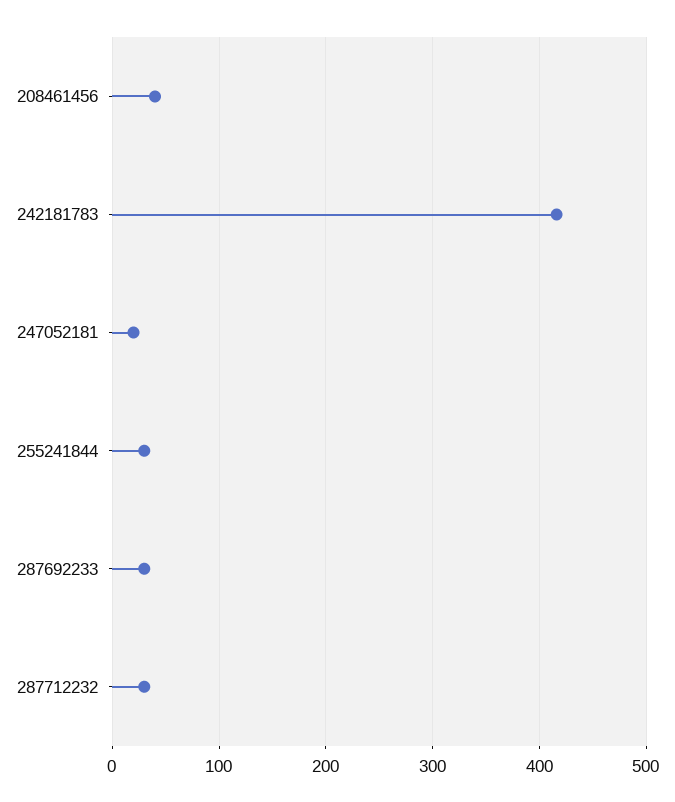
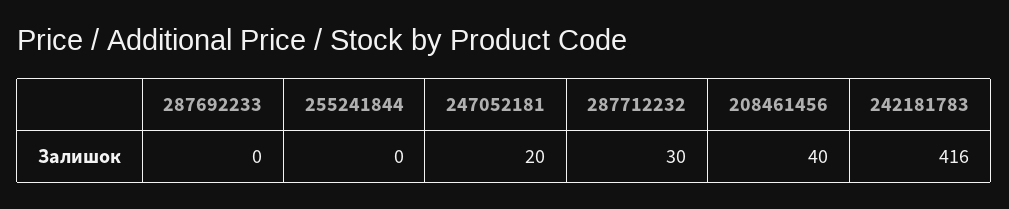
255241844: 30 -> 0
287692233: 30 -> 0

